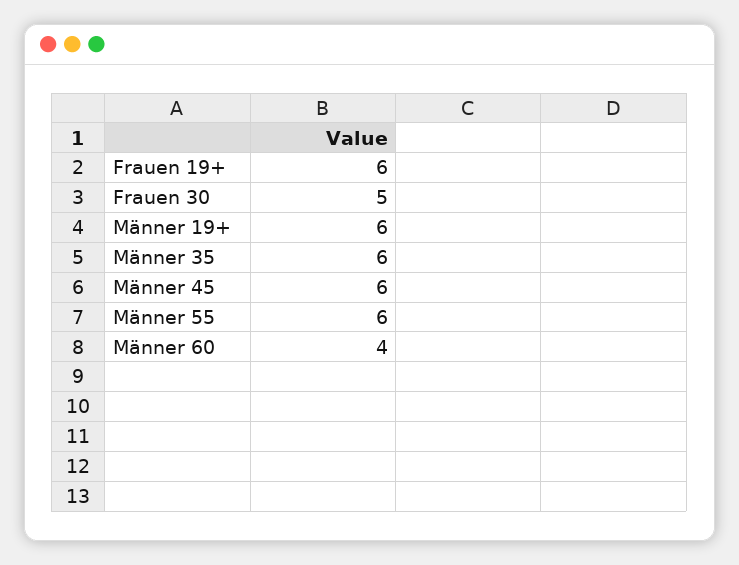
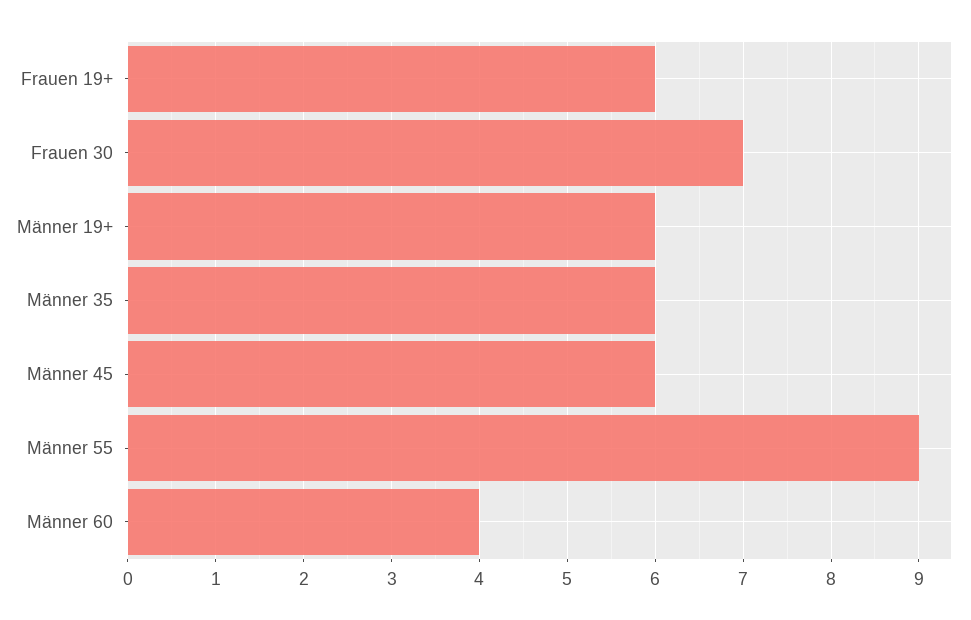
Frauen 30: 5 -> 7
Männer 55: 6 -> 9

